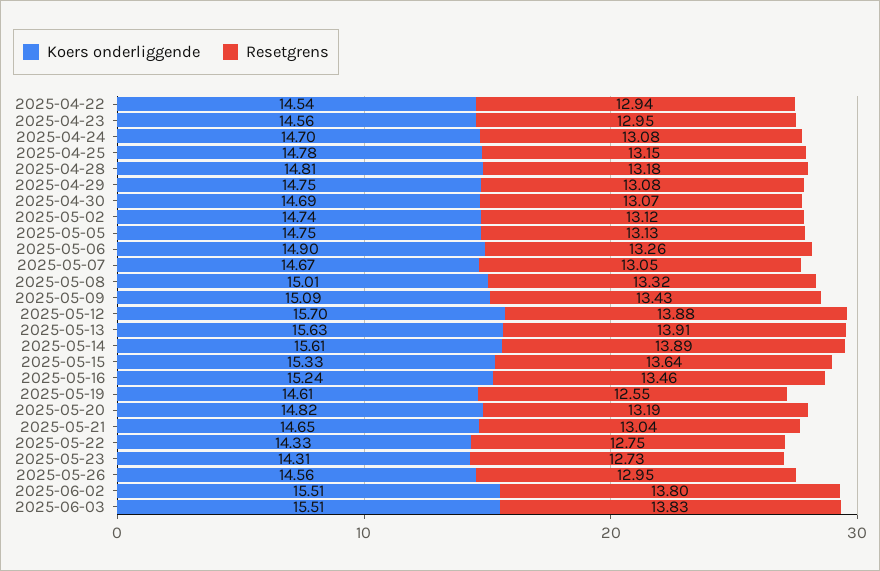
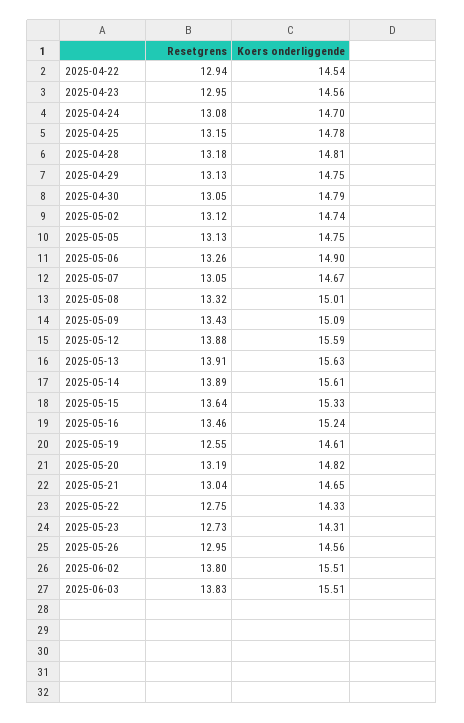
Resetgrens, 2025-04-29: 13.08 -> 13.13
Koers onderliggende, 2025-04-30: 14.69 -> 14.79
Resetgrens, 2025-04-30: 13.07 -> 13.05
Koers onderliggende, 2025-05-12: 15.7 -> 15.59

